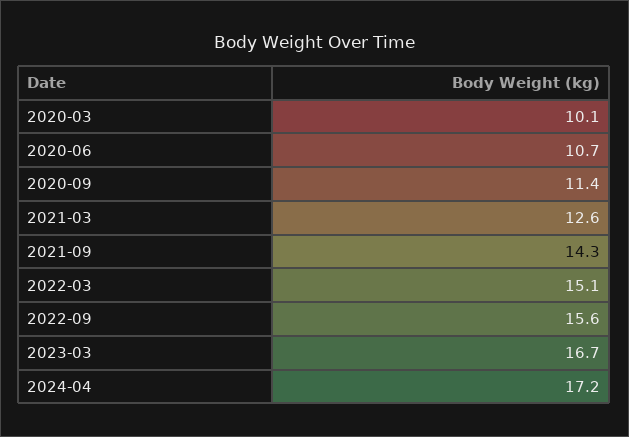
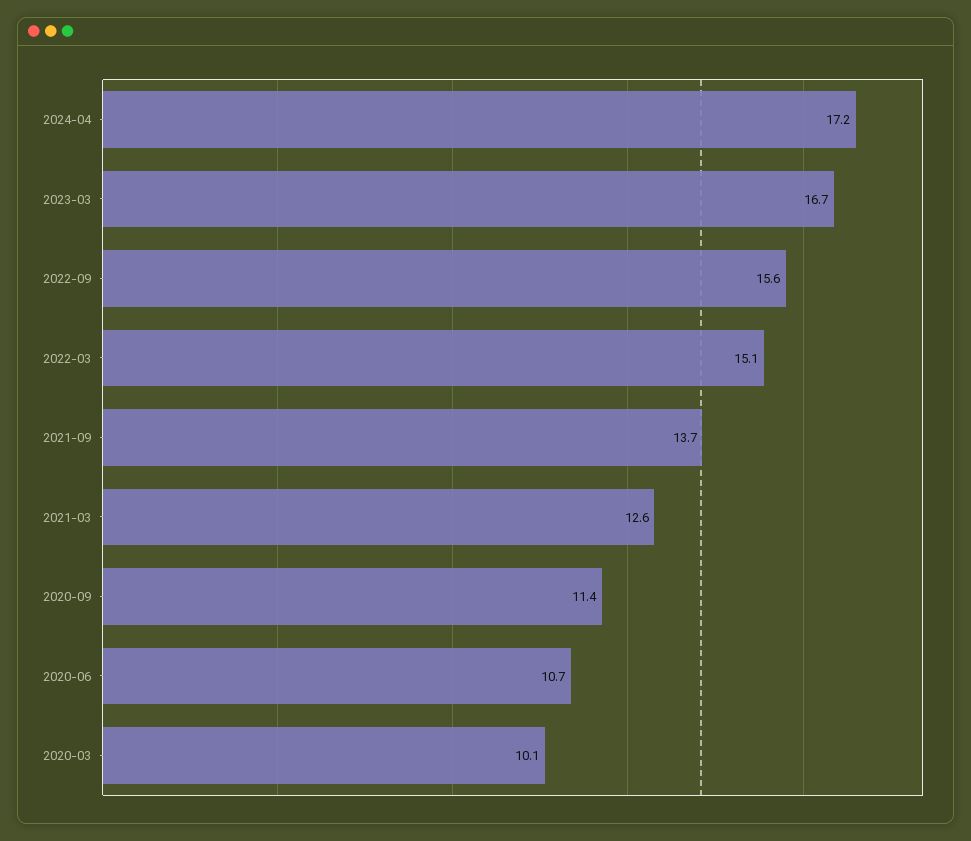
2021-09: 14.3 -> 13.7

